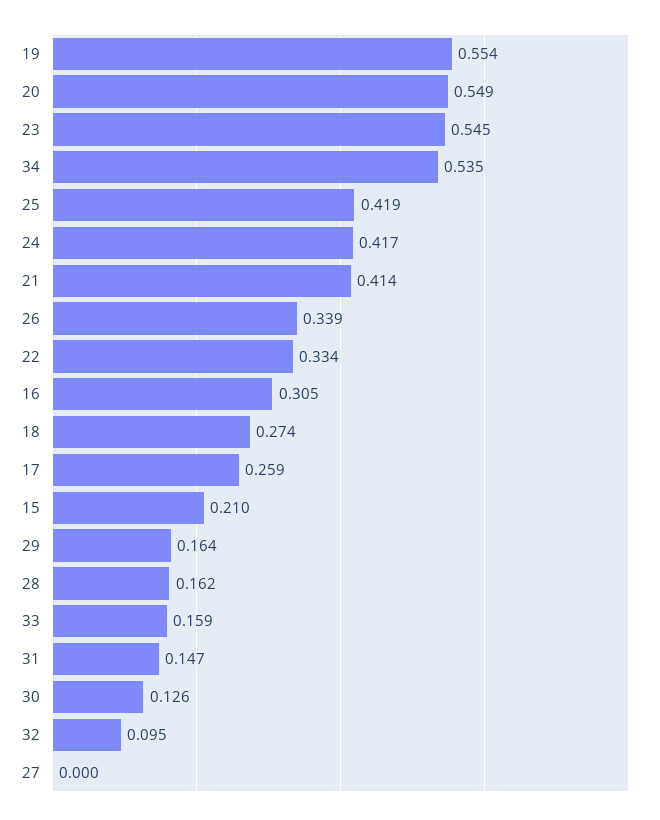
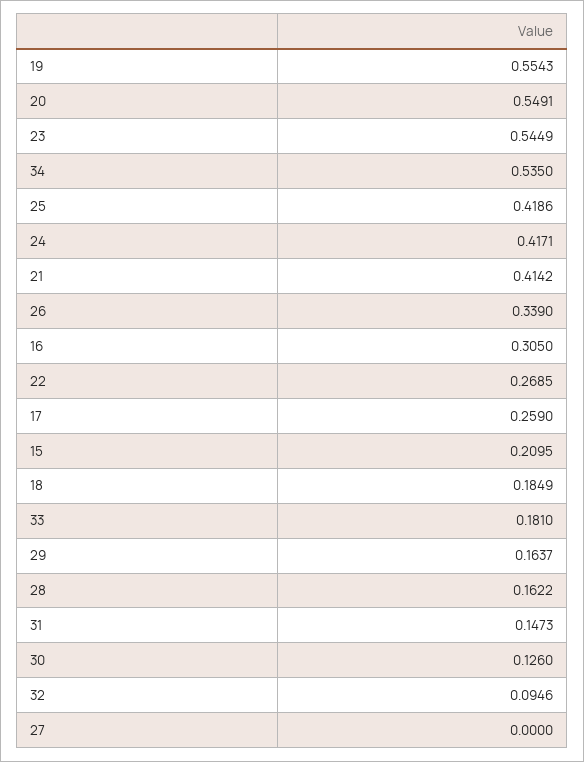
22: 0.334 -> 0.2685
18: 0.274 -> 0.1849
33: 0.159 -> 0.181

